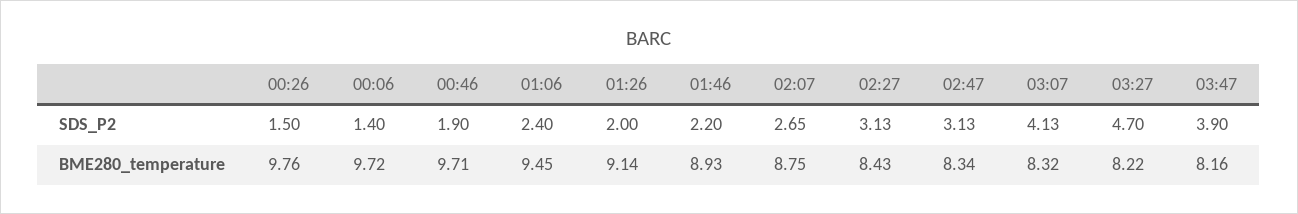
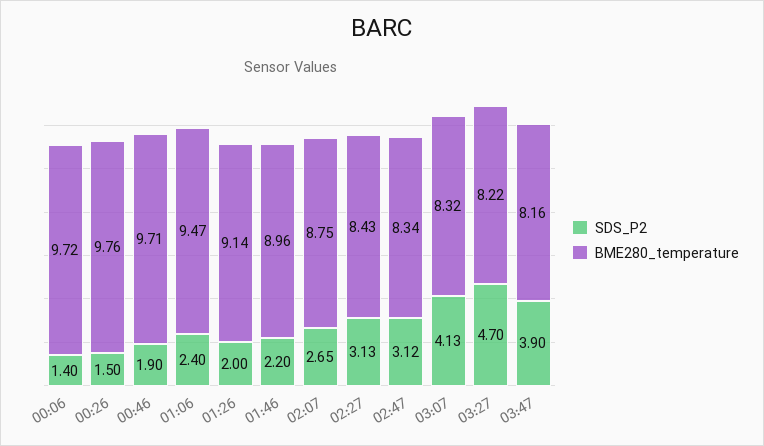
SDS_P2, 02:47: 3.13 -> 3.12
BME280_temperature, 01:06: 9.45 -> 9.47
BME280_temperature, 01:46: 8.93 -> 8.96

